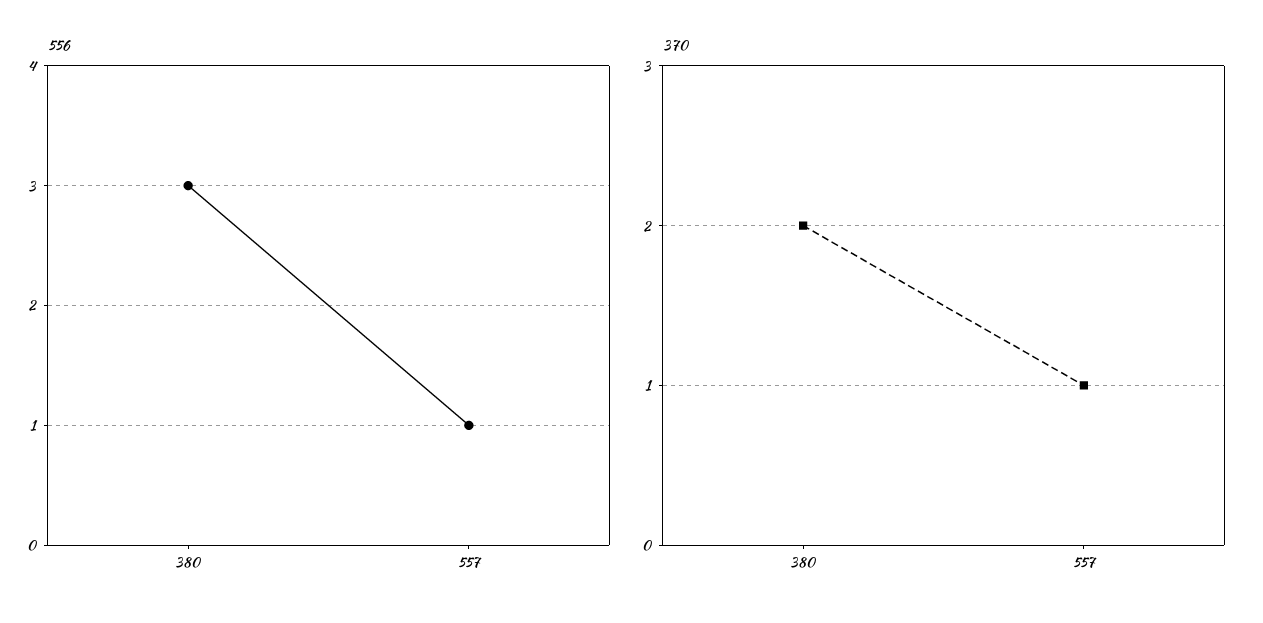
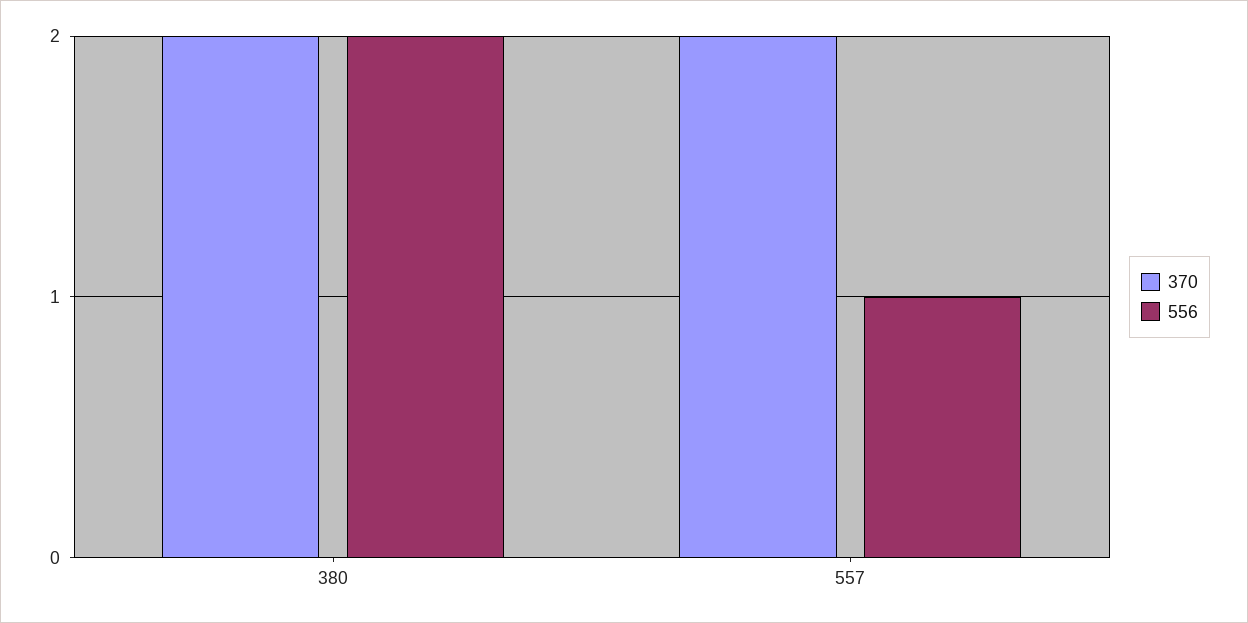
556, 380: 3 -> 2
370, 557: 1 -> 2

